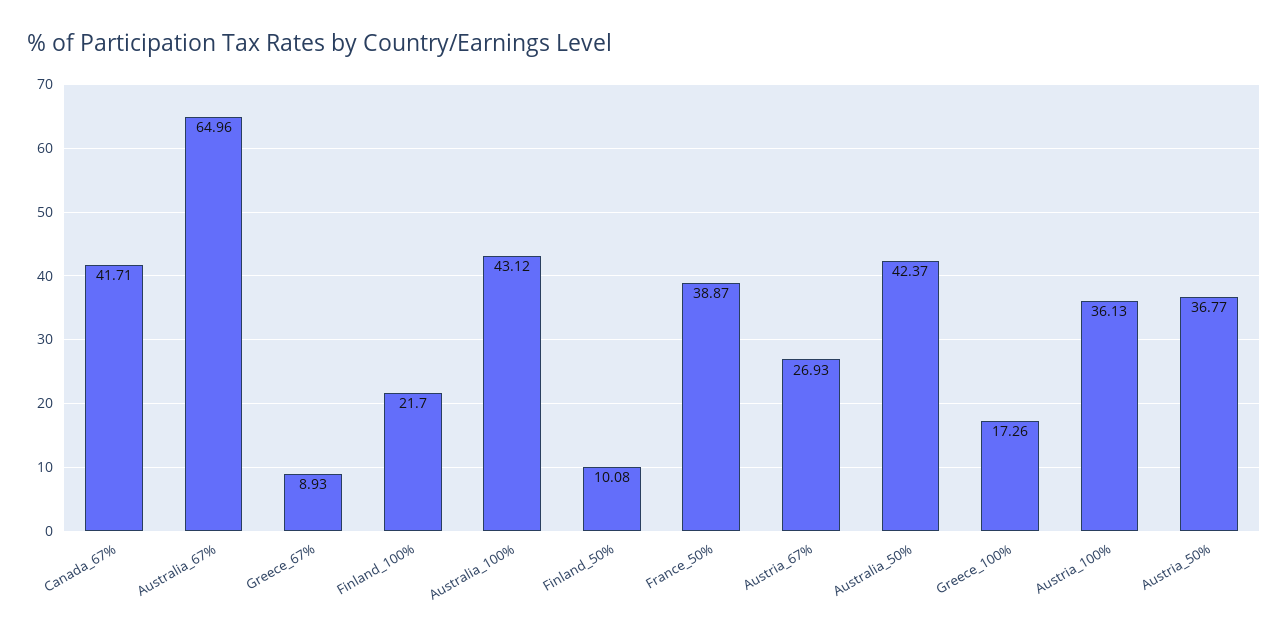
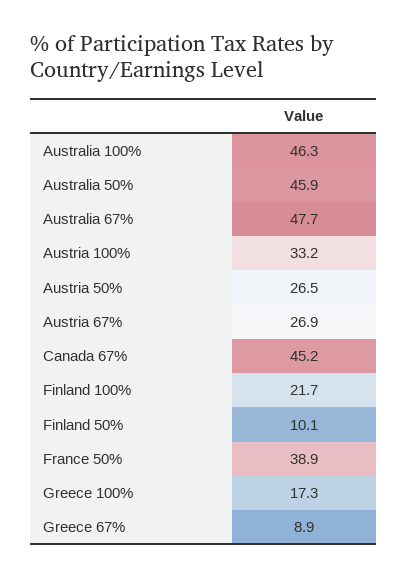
Canada_67%: 41.71 -> 45.2
Australia_67%: 64.96 -> 47.7
Australia_100%: 43.12 -> 46.3
Australia_50%: 42.37 -> 45.9
Austria_100%: 36.13 -> 33.2
Austria_50%: 36.77 -> 26.5

